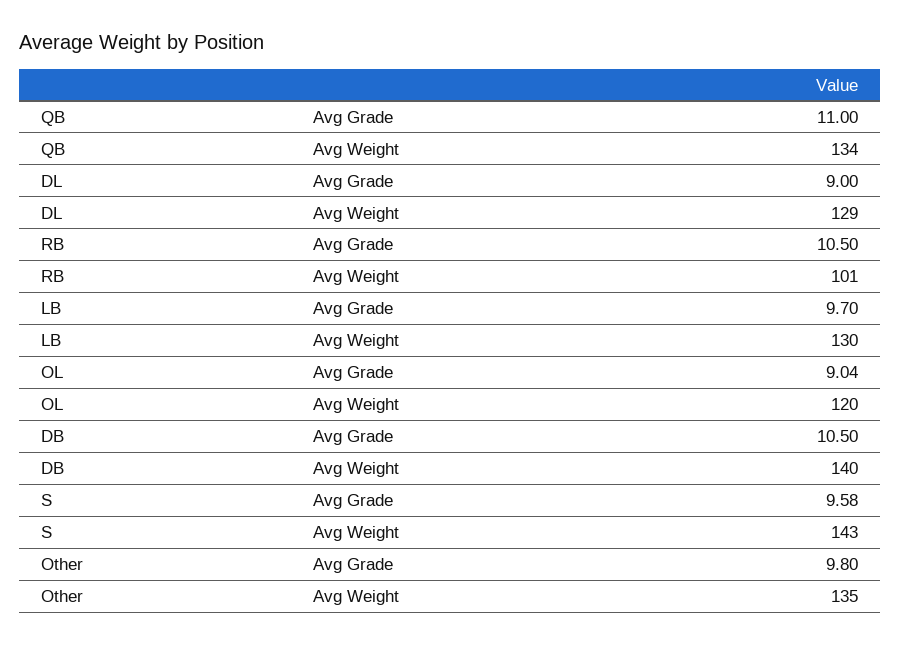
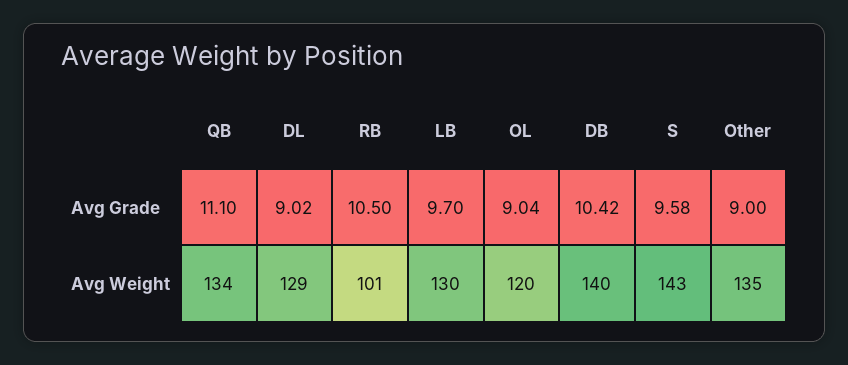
QB, Avg Grade: 11 -> 11.1
DL, Avg Grade: 9 -> 9.02
DB, Avg Grade: 10.5 -> 10.42
Other, Avg Grade: 9.8 -> 9

